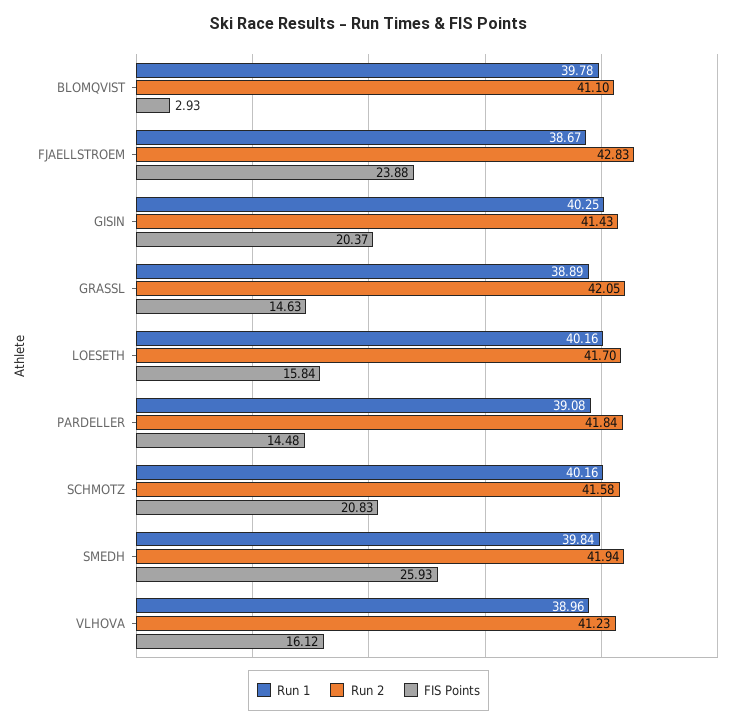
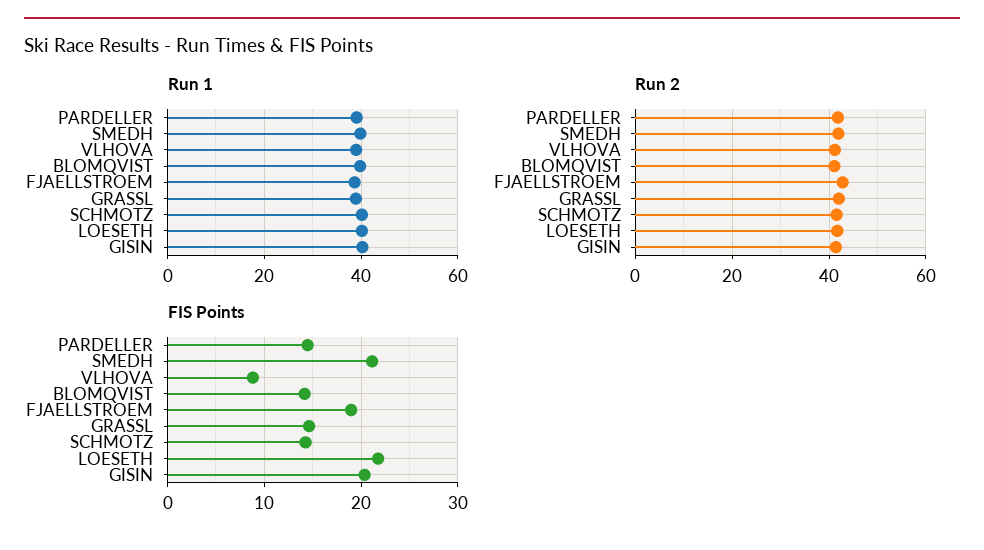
FIS Points, BLOMQVIST: 2.93 -> 14
FIS Points, FJAELLSTROEM: 23.88 -> 19
FIS Points, LOESETH: 15.84 -> 22
FIS Points, SCHMOTZ: 20.83 -> 14
FIS Points, SMEDH: 25.93 -> 21
FIS Points, VLHOVA: 16.12 -> 9

